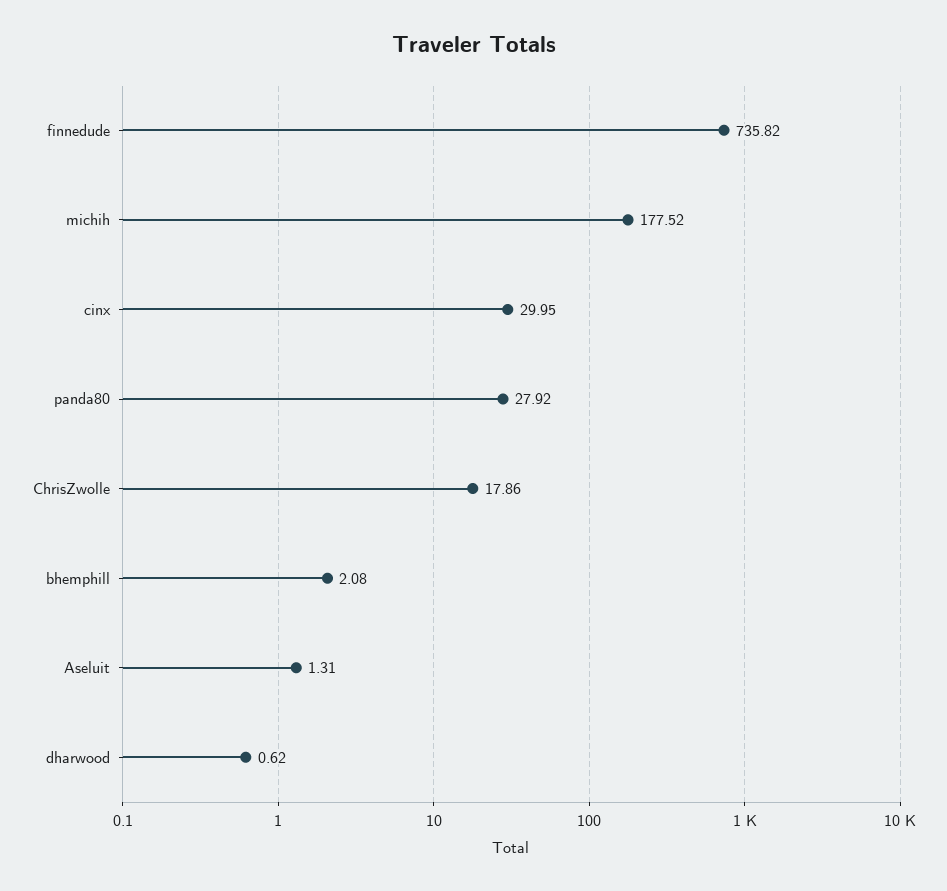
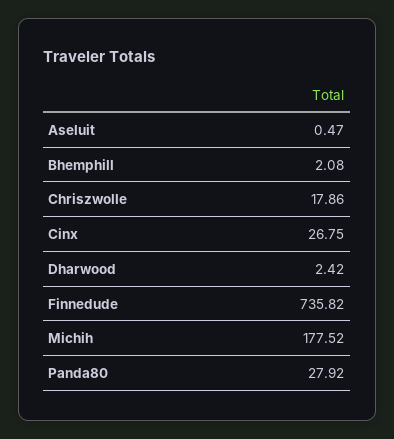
cinx: 29.95 -> 26.75
Aseluit: 1.31 -> 0.47
dharwood: 0.62 -> 2.42

